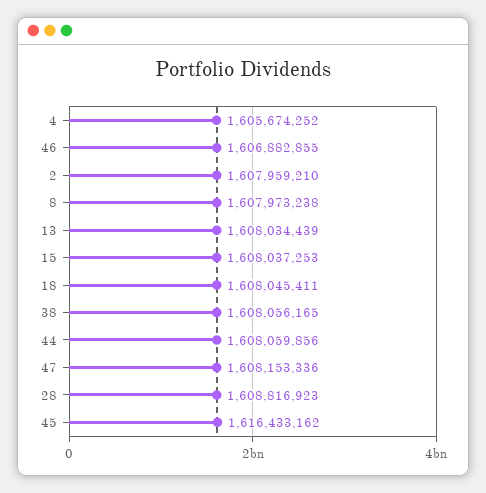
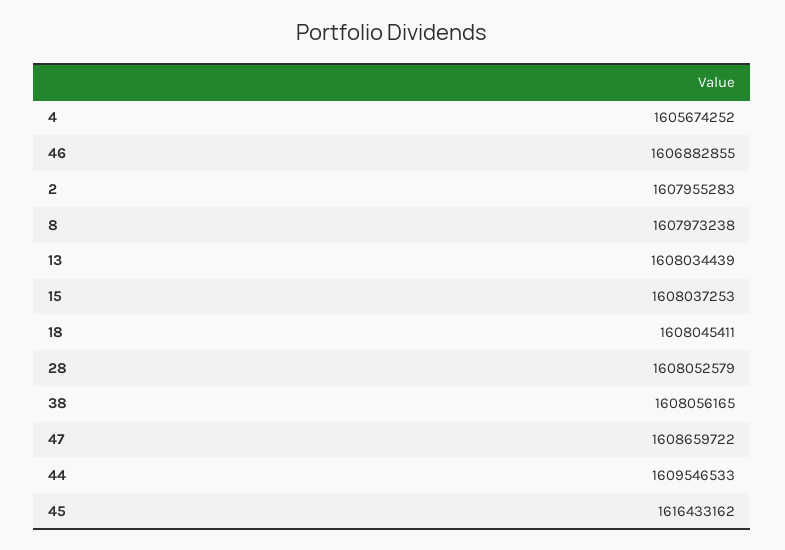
2: 1607959210 -> 1607955283
44: 1608059856 -> 1609546533
47: 1608153336 -> 1608659722
28: 1608816923 -> 1608052579

